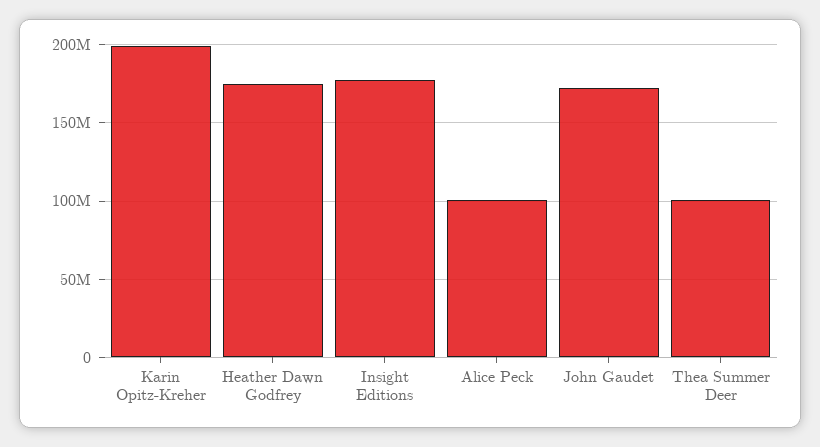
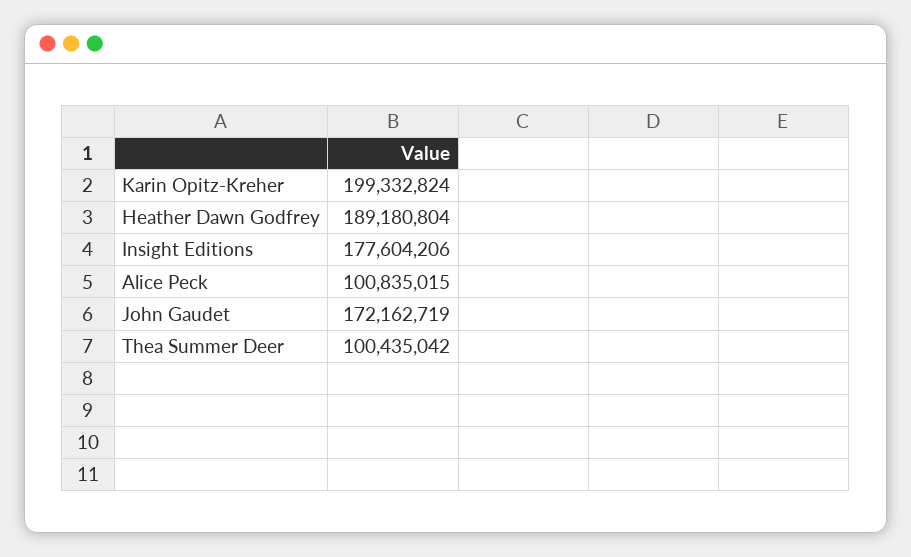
Heather Dawn Godfrey: 175000000 -> 189180804

